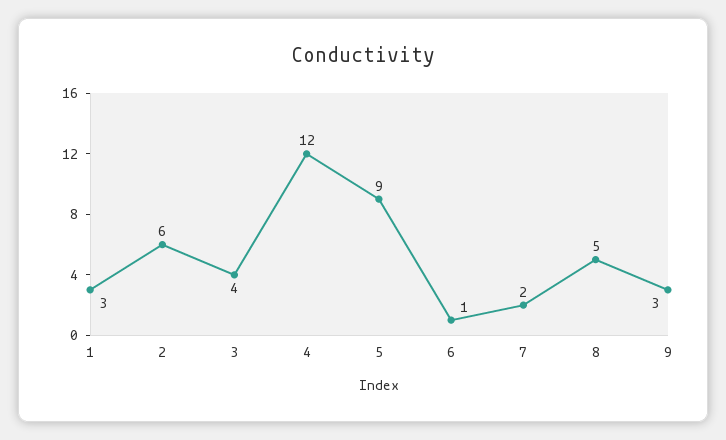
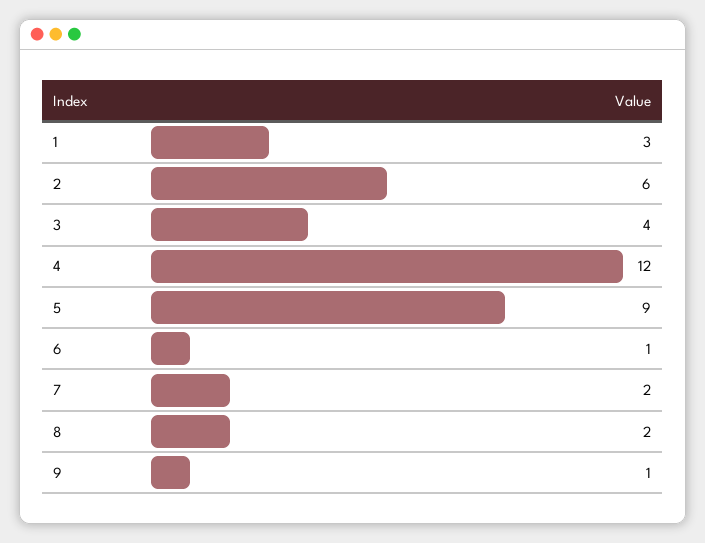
8: 5 -> 2
9: 3 -> 1

